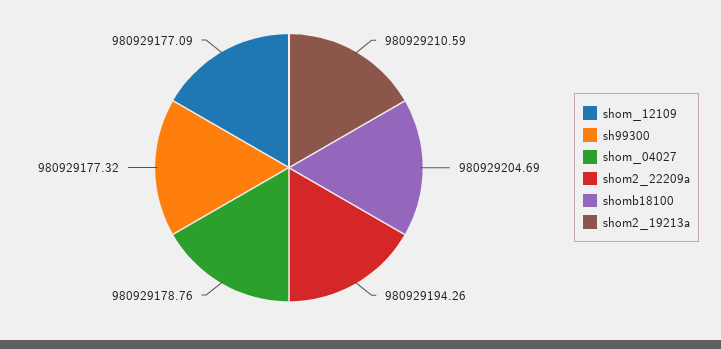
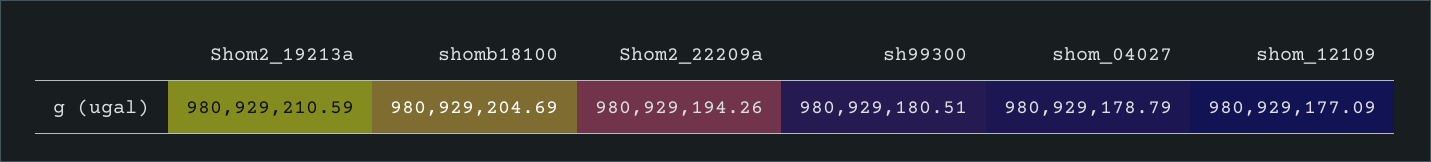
sh99300: 980929177.32 -> 980929180.51
shom_04027: 980929178.76 -> 980929178.79

